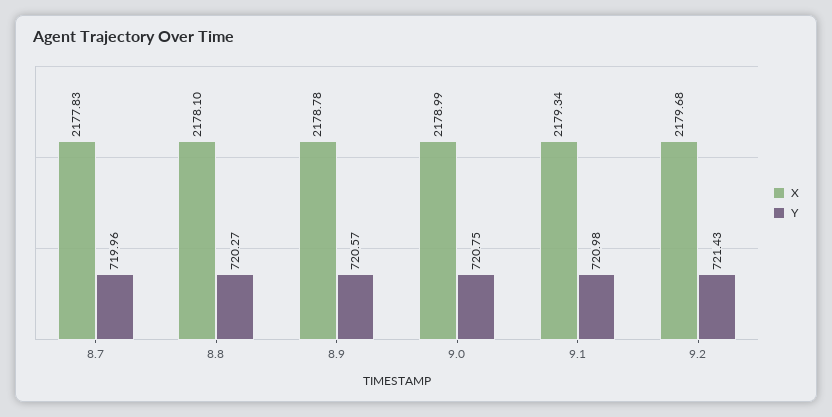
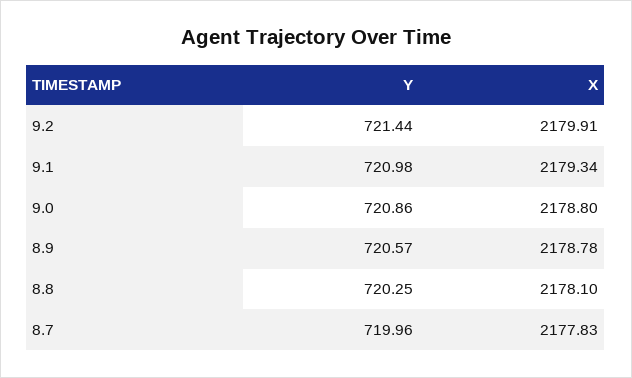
Y, 8.8: 720.27 -> 720.25
X, 9.0: 2178.99 -> 2178.8
Y, 9.0: 720.75 -> 720.86
X, 9.2: 2179.68 -> 2179.91
Y, 9.2: 721.43 -> 721.44

